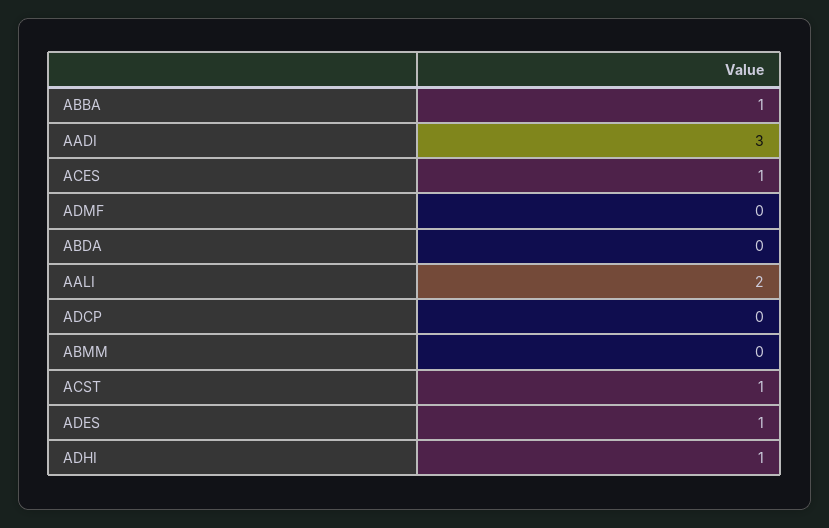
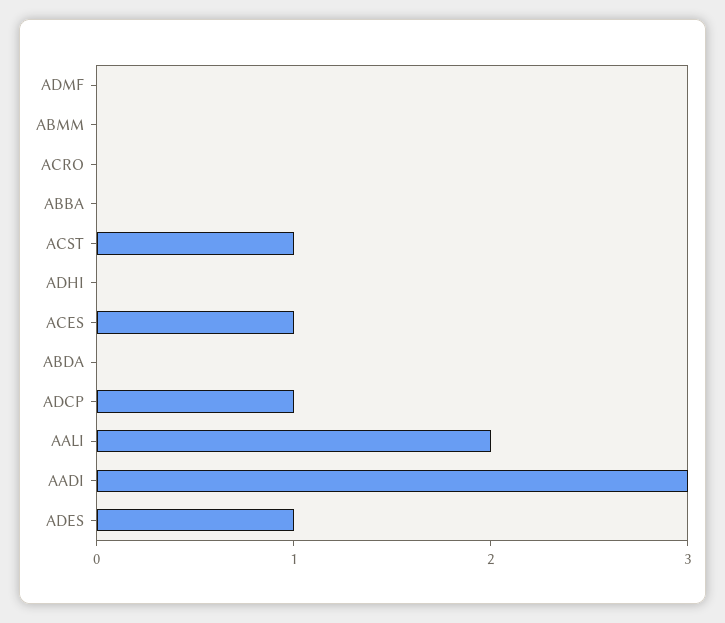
ABBA: 1 -> 0
ADCP: 0 -> 1
ADHI: 1 -> 0
ACRO: none -> 0

